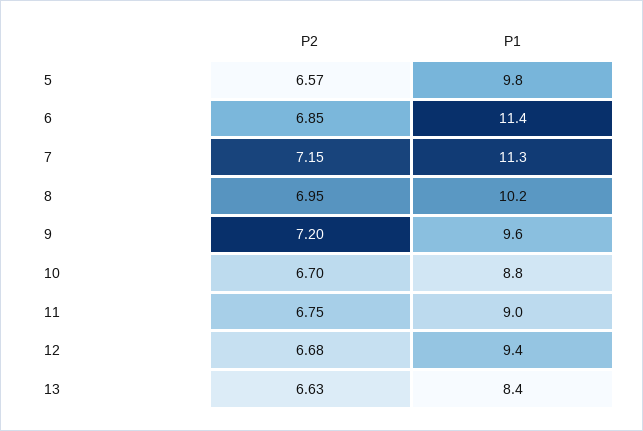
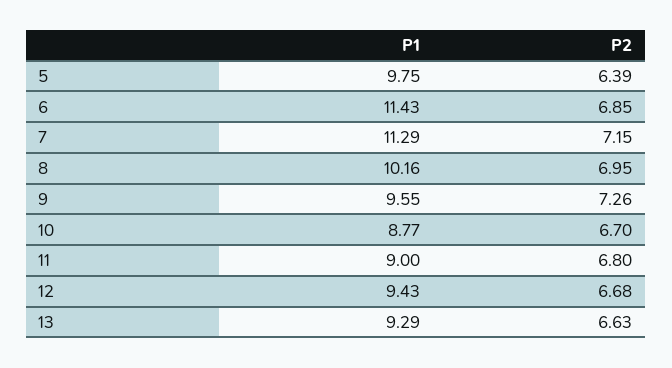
P2, 5: 6.57 -> 6.39
P2, 9: 7.2 -> 7.26
P2, 11: 6.75 -> 6.8
P1, 13: 8.4 -> 9.29

